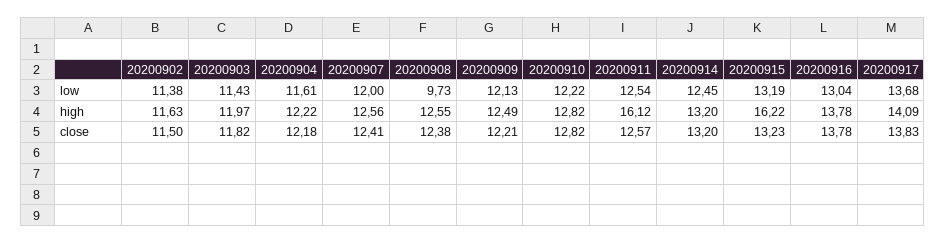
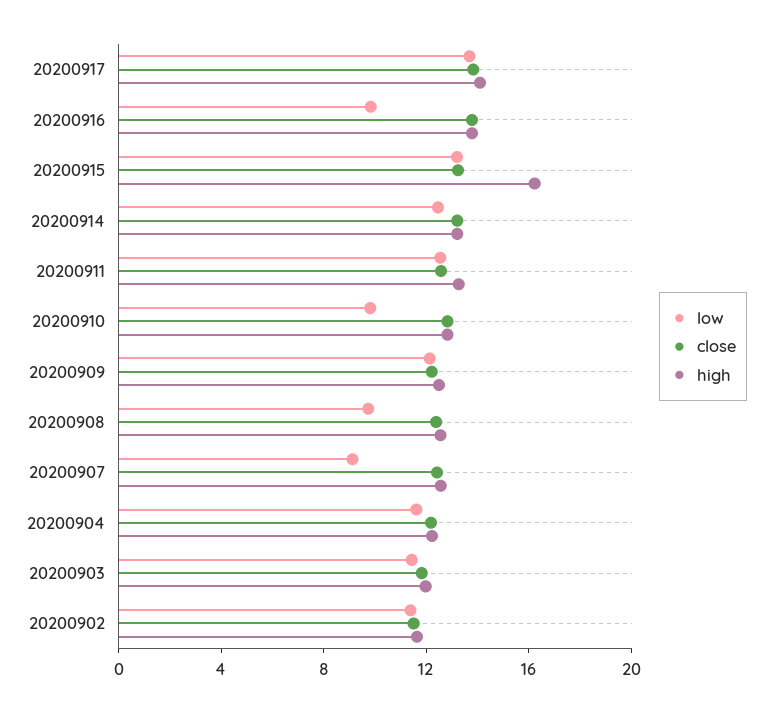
low, 20200907: 12 -> 9
low, 20200910: 12.22 -> 10
low, 20200916: 13.04 -> 10
high, 20200911: 16.12 -> 13

